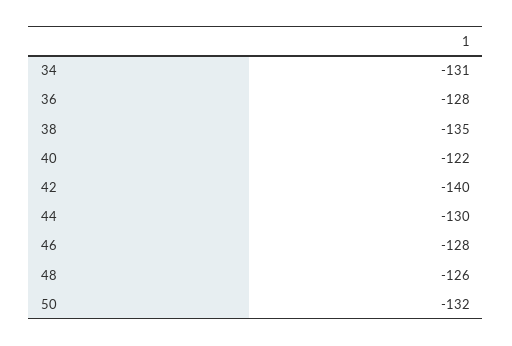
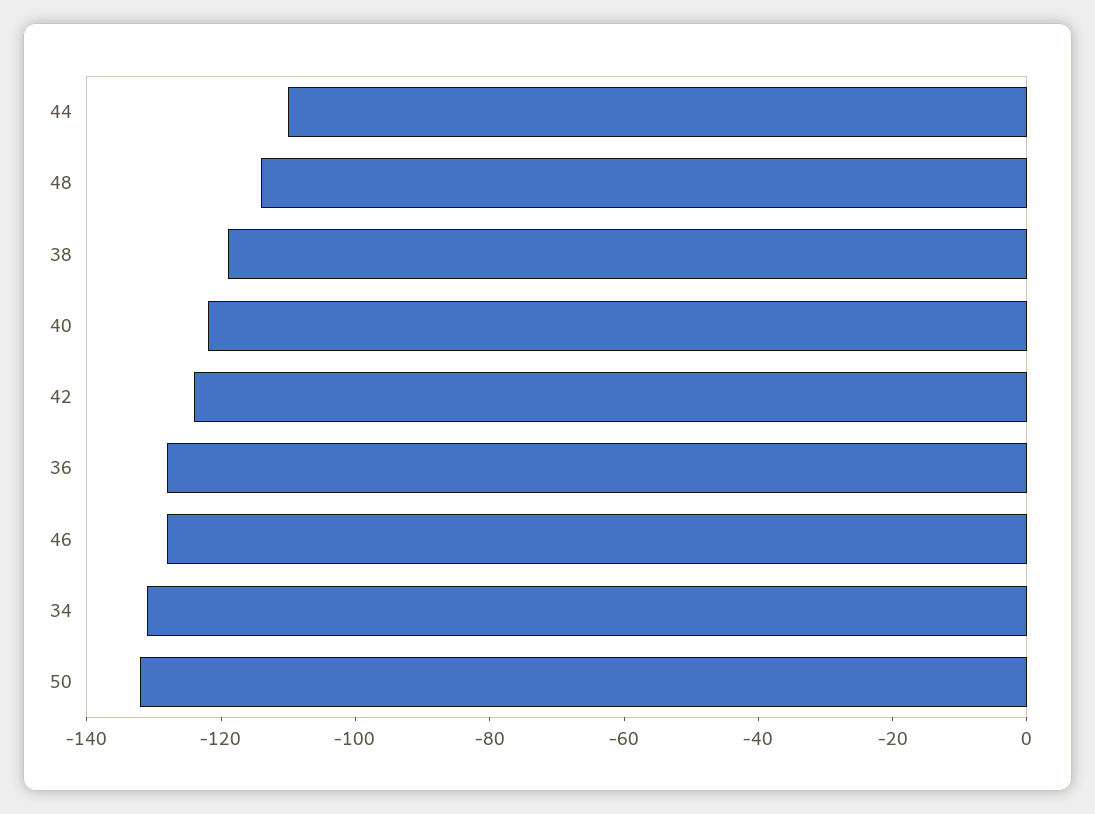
38: -135 -> -120
42: -140 -> -125
44: -130 -> -110
48: -126 -> -115

